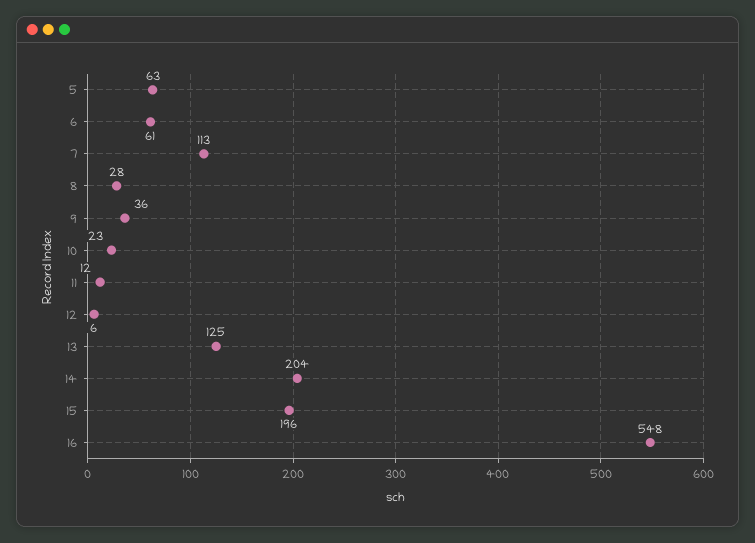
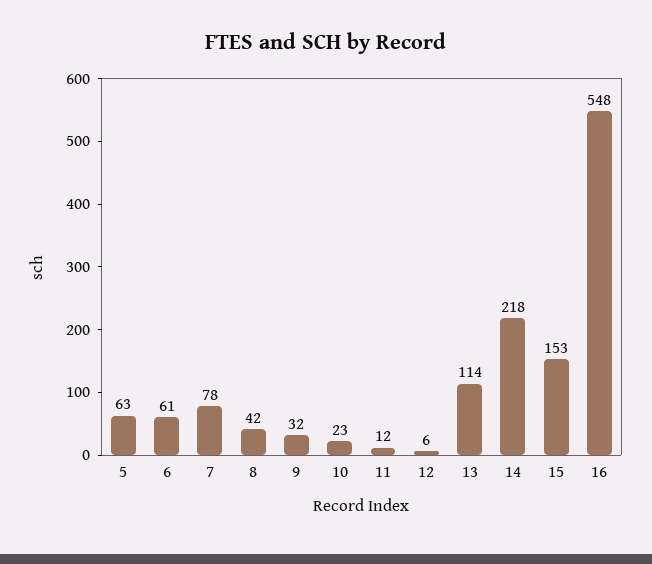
7: 113 -> 78
8: 28 -> 42
9: 36 -> 32
13: 125 -> 114
14: 204 -> 218
15: 196 -> 153

